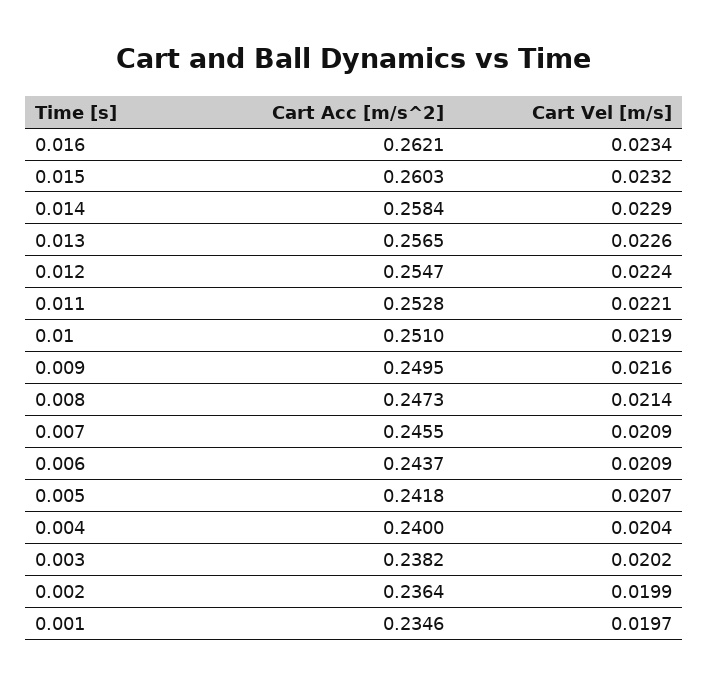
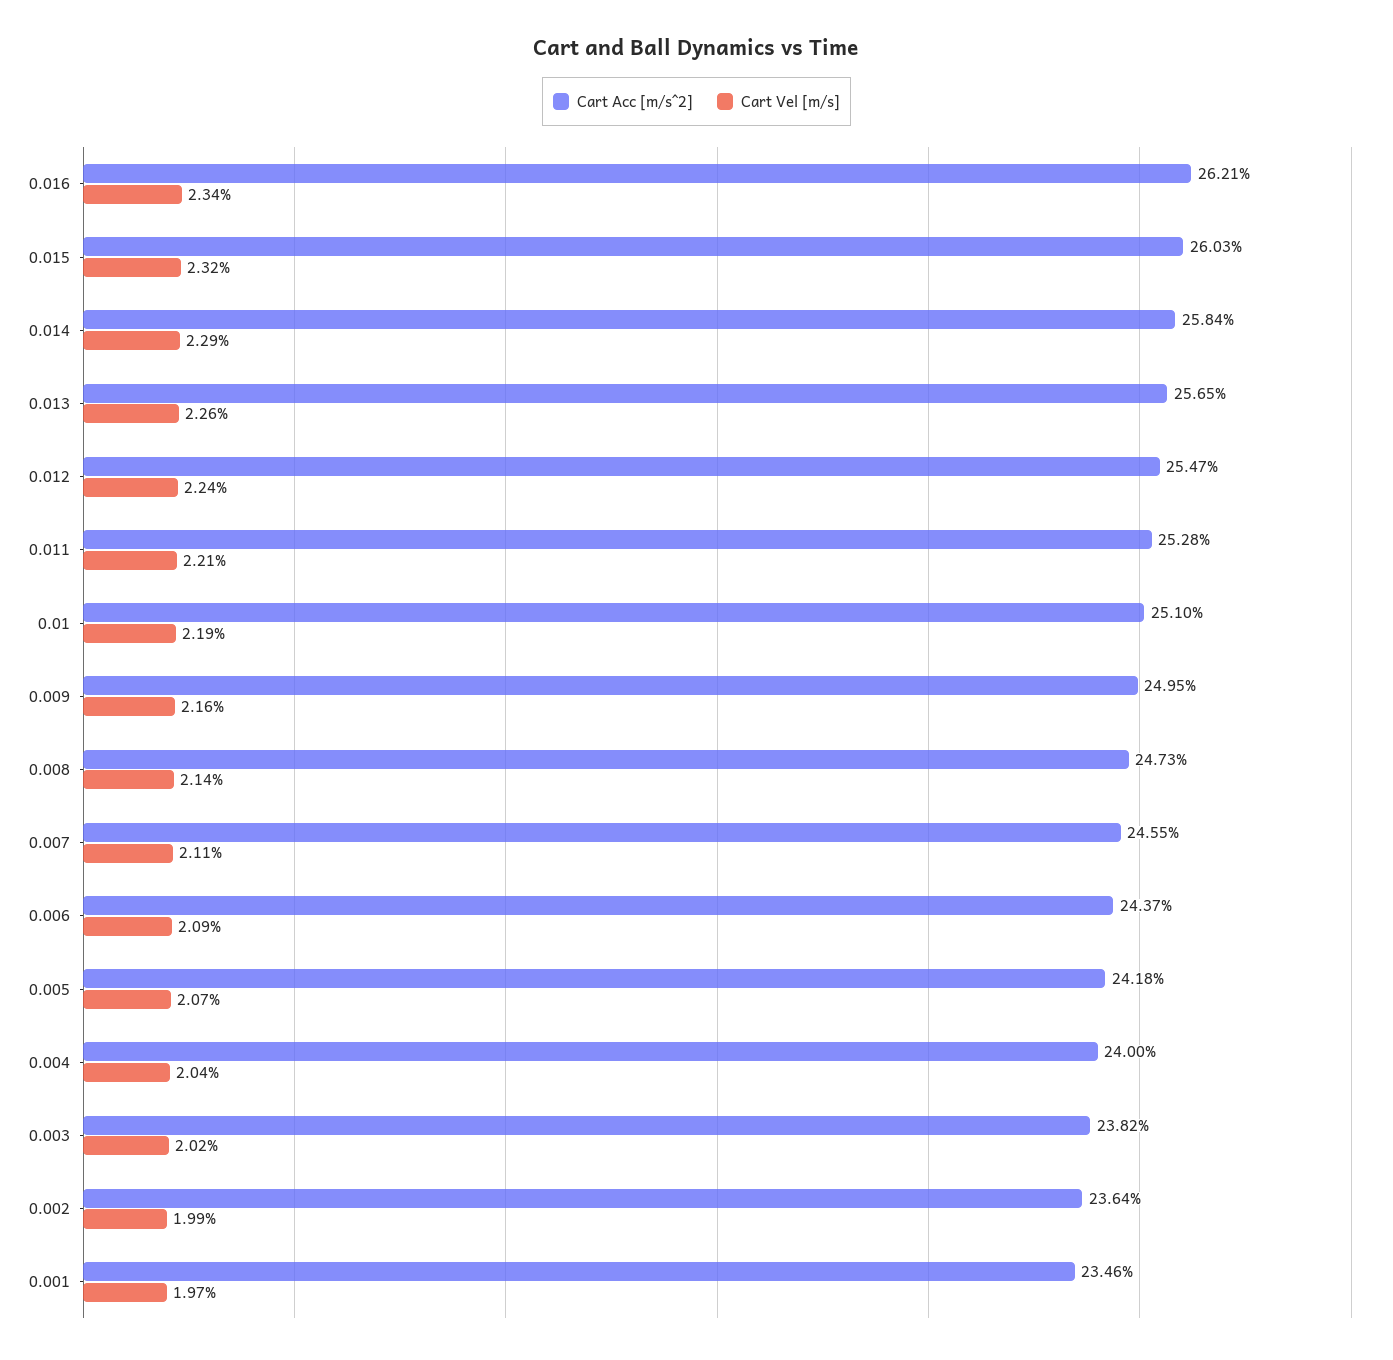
Cart Vel [m/s], 0.007: 0.0209 -> 0.0211

